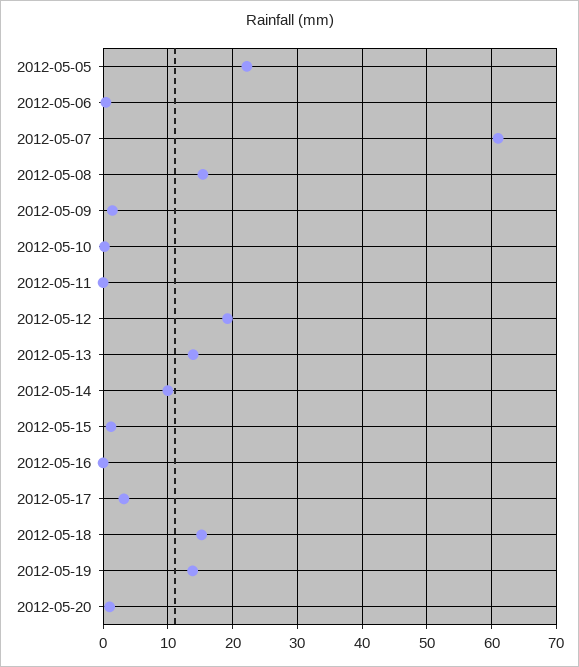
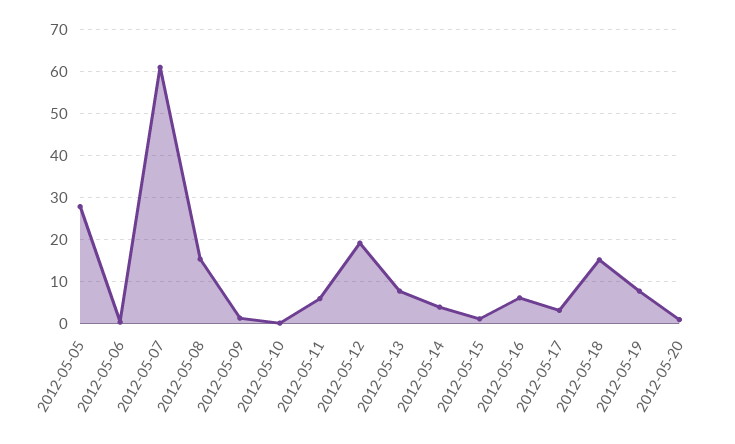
2012-05-05: 22 -> 28
2012-05-11: 0 -> 6
2012-05-13: 14 -> 8
2012-05-14: 10 -> 4
2012-05-16: 0 -> 6
2012-05-19: 14 -> 8

